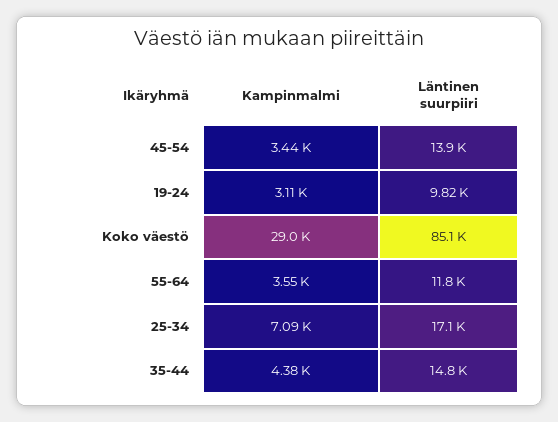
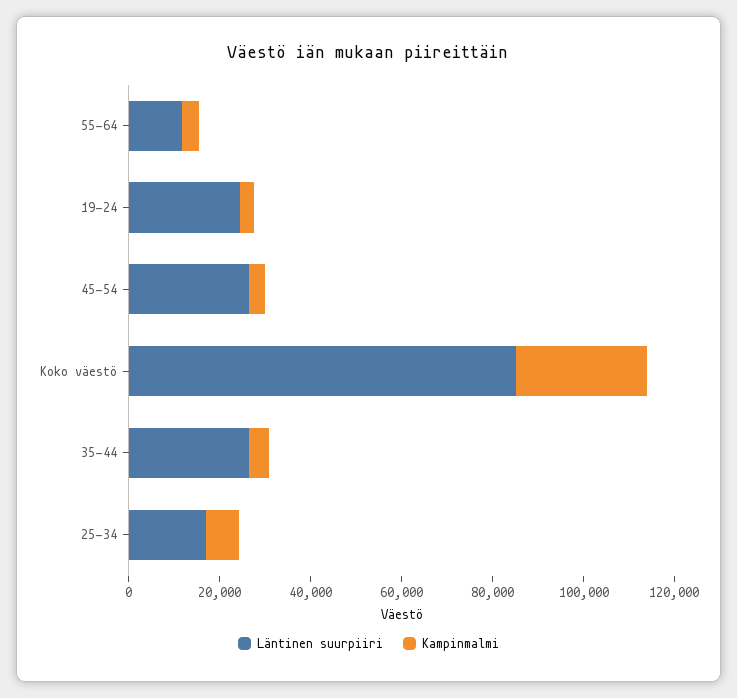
Läntinen suurpiiri, 45-54: 13900 -> 25000
Läntinen suurpiiri, 19-24: 9820 -> 25000
Läntinen suurpiiri, 35-44: 14800 -> 25000

